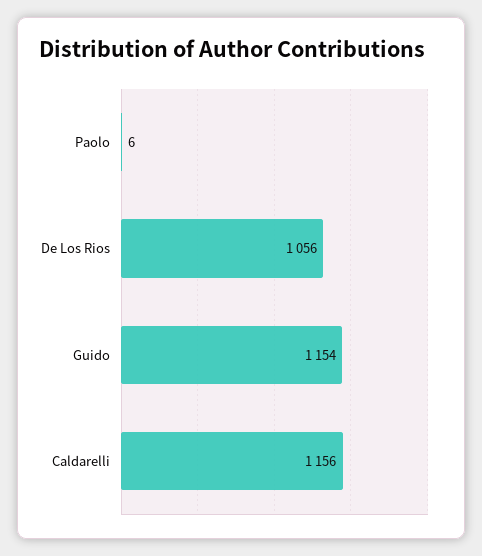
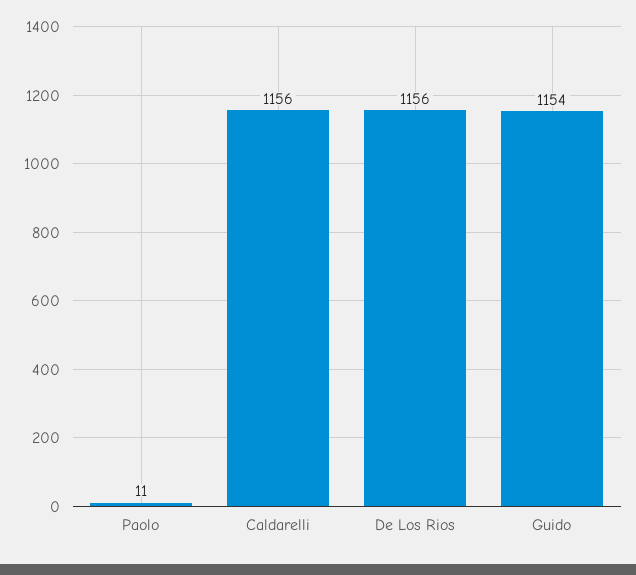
Paolo: 6 -> 11
De Los Rios: 1056 -> 1156

